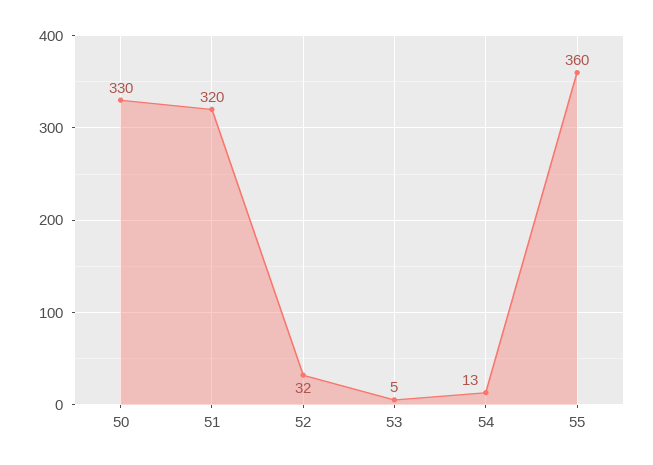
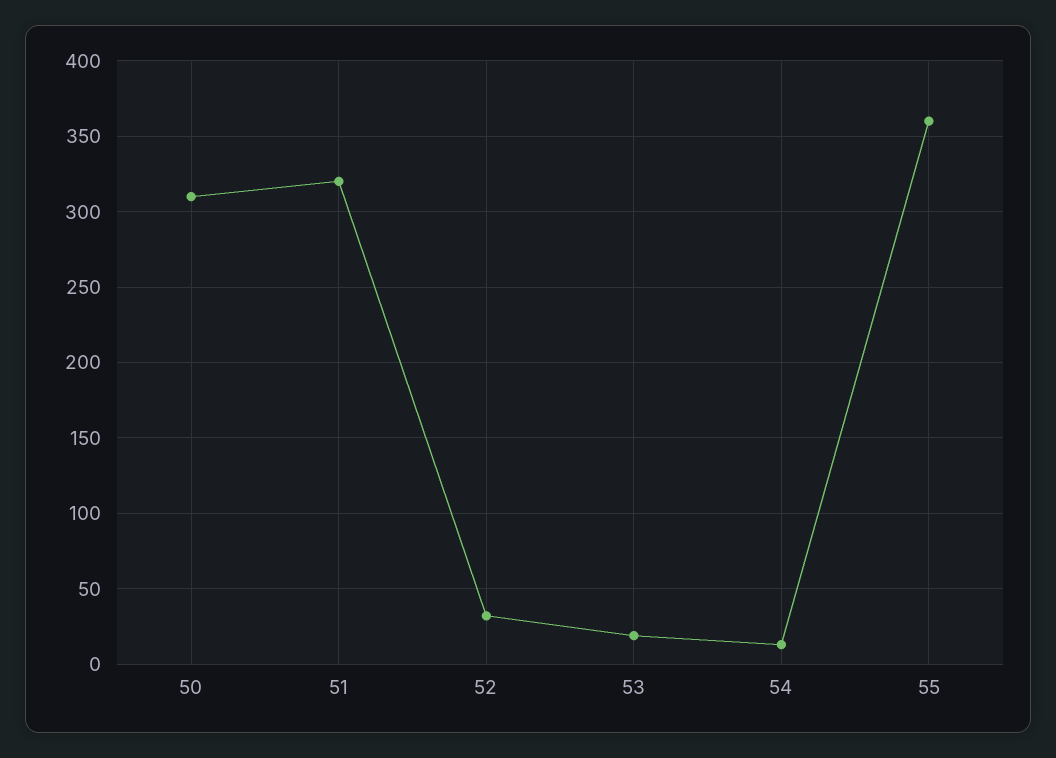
50: 330 -> 310
53: 5 -> 20

